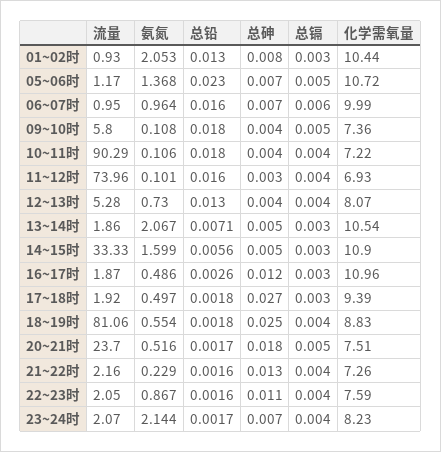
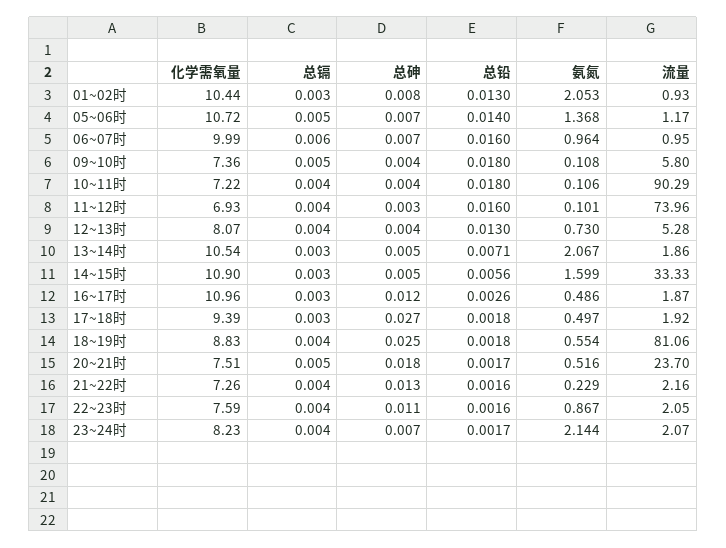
总铅, 05~06时: 0.023 -> 0.014

